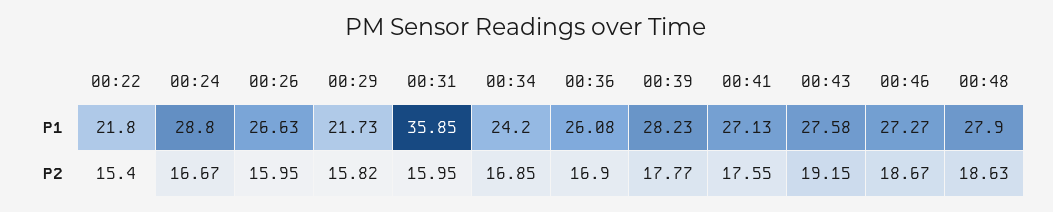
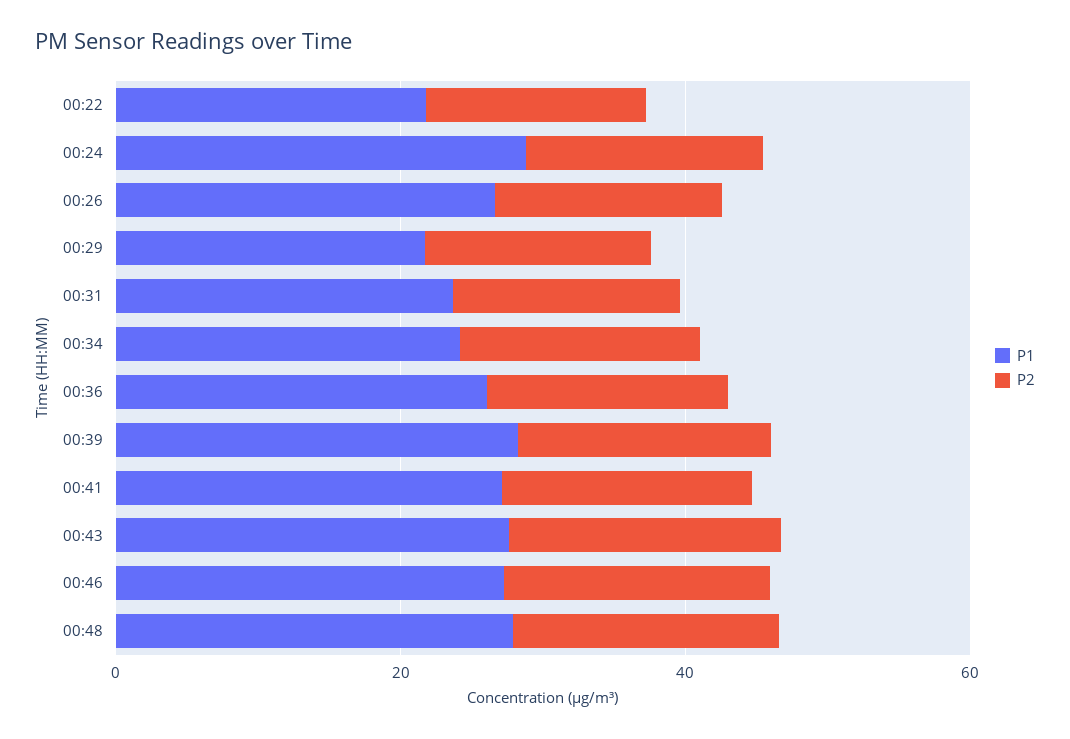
P1, 00:31: 35.85 -> 25

